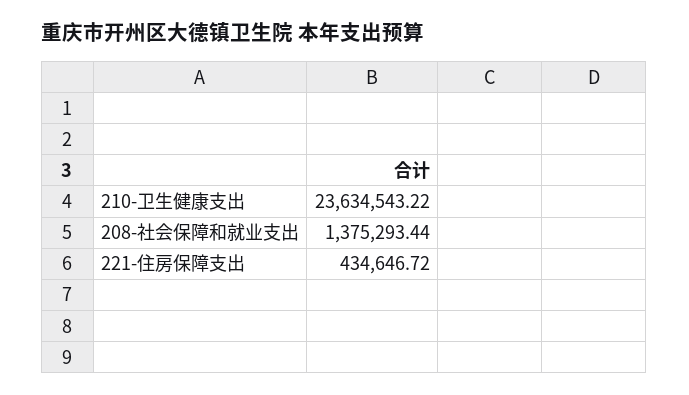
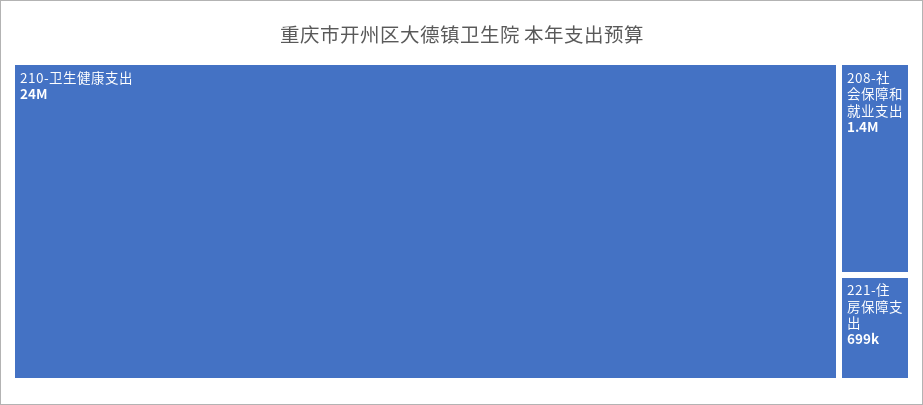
221-住房保障支出: 434646.72 -> 699000

